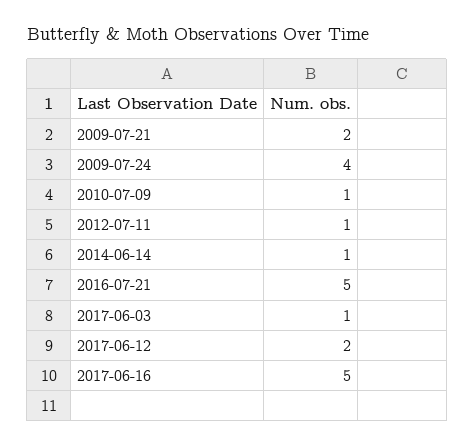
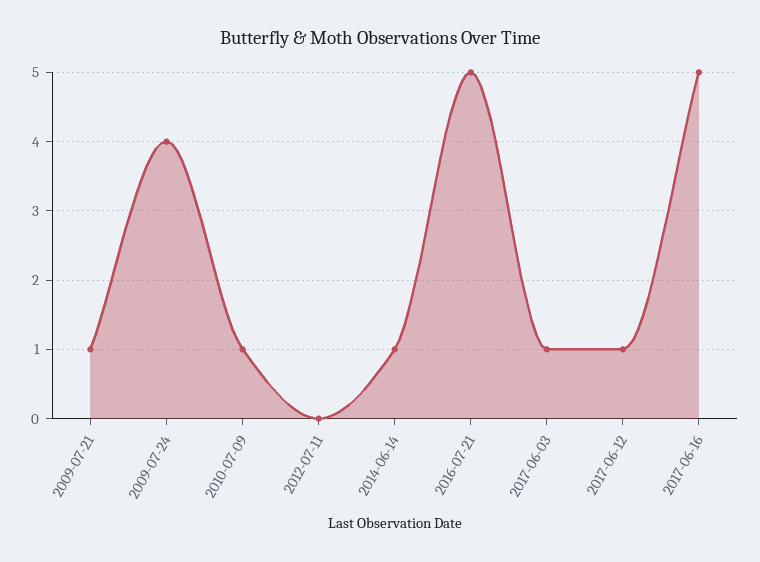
2009-07-21: 2 -> 1
2012-07-11: 1 -> 0
2017-06-12: 2 -> 1

